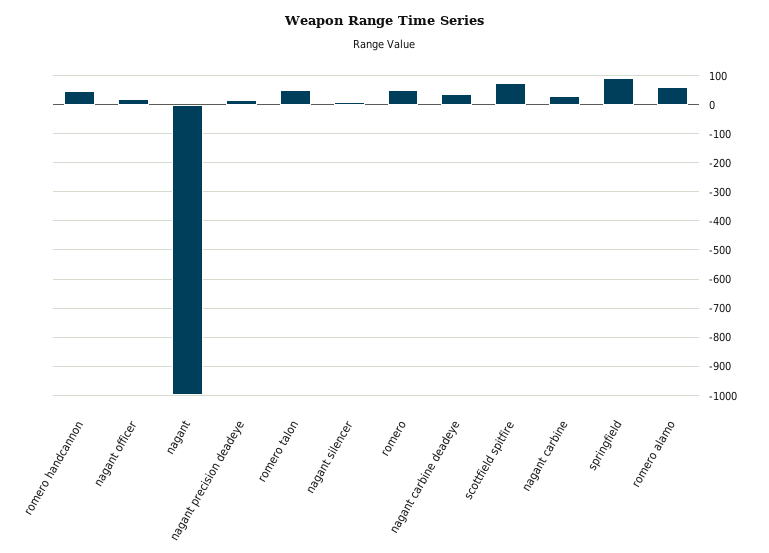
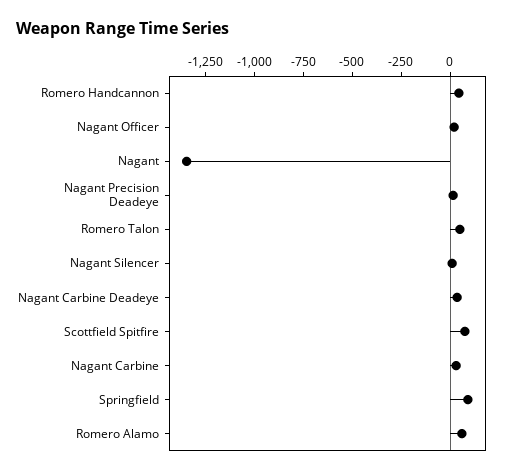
nagant: -1000 -> -1350
romero: 50 -> none

